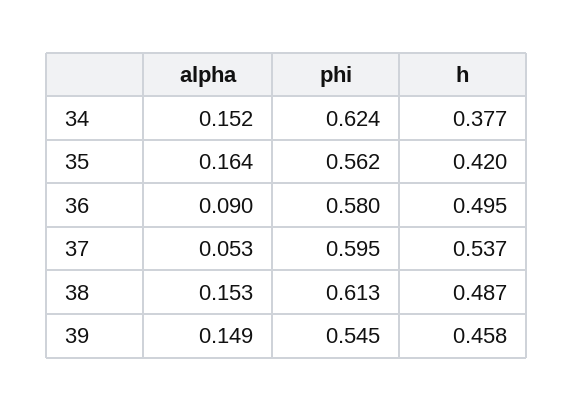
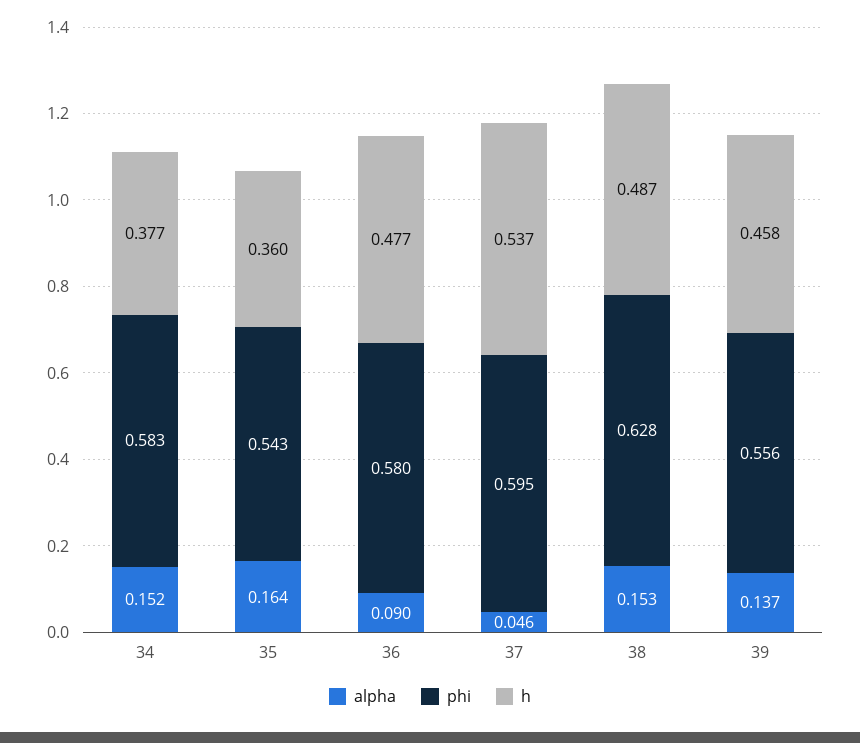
phi, 34: 0.624 -> 0.583
phi, 35: 0.562 -> 0.543
h, 35: 0.42 -> 0.36
h, 36: 0.495 -> 0.477
alpha, 37: 0.053 -> 0.046
phi, 38: 0.613 -> 0.628
alpha, 39: 0.149 -> 0.137
phi, 39: 0.545 -> 0.556

